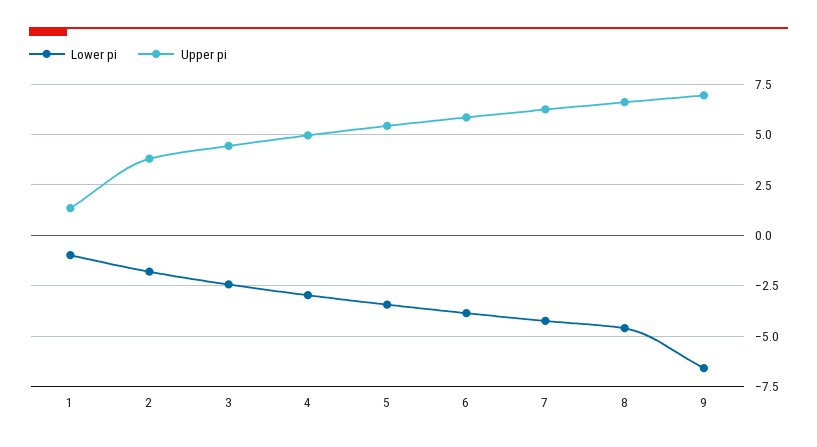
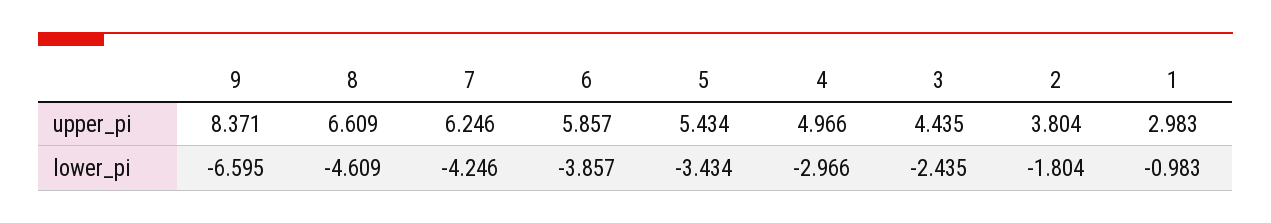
Upper pi, 1: 1.5 -> 2.983
Upper pi, 9: 7 -> 8.371

